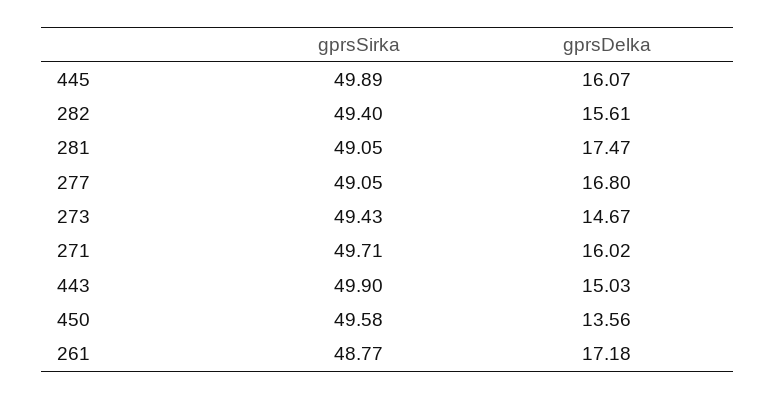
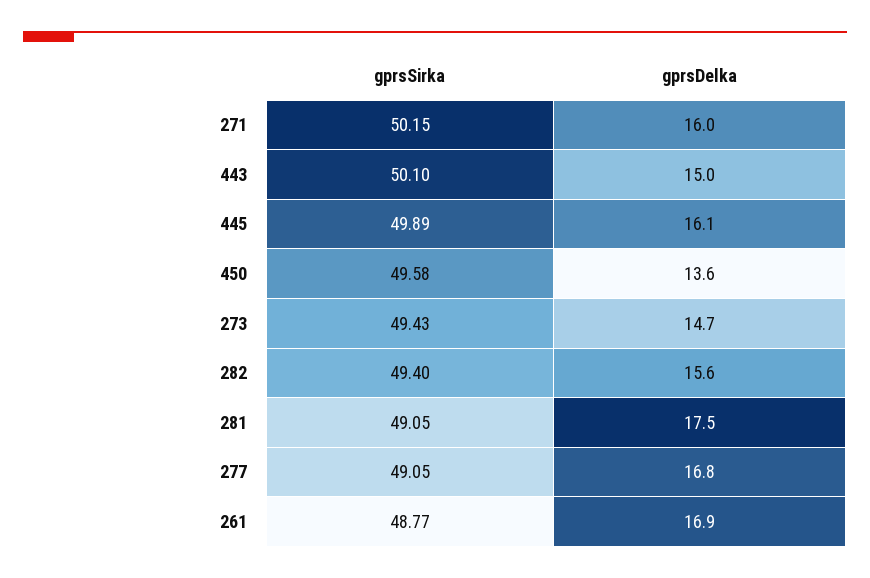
gprsSirka, 271: 49.71 -> 50.15
gprsSirka, 443: 49.9 -> 50.1
gprsDelka, 261: 17.18 -> 16.9

